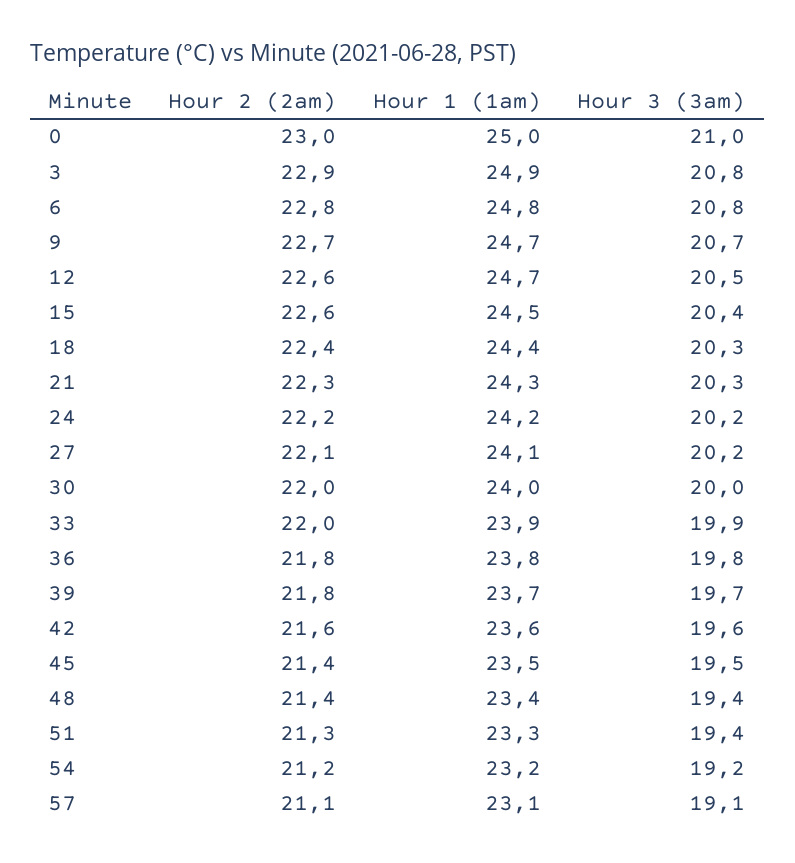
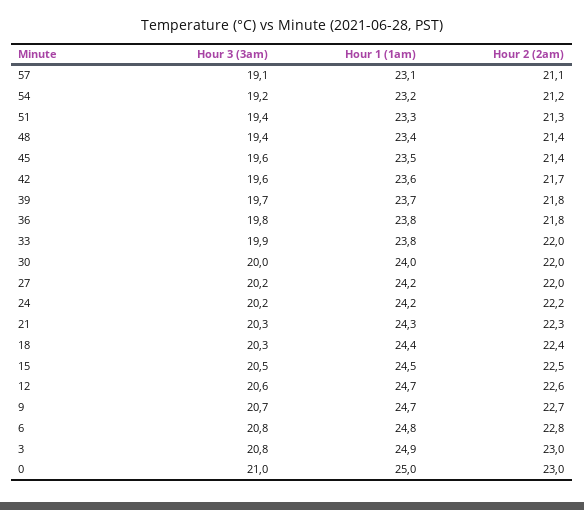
Hour 2 (2am), 3: 22.9 -> 23
Hour 3 (3am), 12: 20.5 -> 20.6
Hour 2 (2am), 15: 22.6 -> 22.5
Hour 3 (3am), 15: 20.4 -> 20.5
Hour 2 (2am), 27: 22.1 -> 22
Hour 1 (1am), 27: 24.1 -> 24.2
Hour 1 (1am), 33: 23.9 -> 23.8
Hour 2 (2am), 42: 21.6 -> 21.7
Hour 3 (3am), 45: 19.5 -> 19.6

